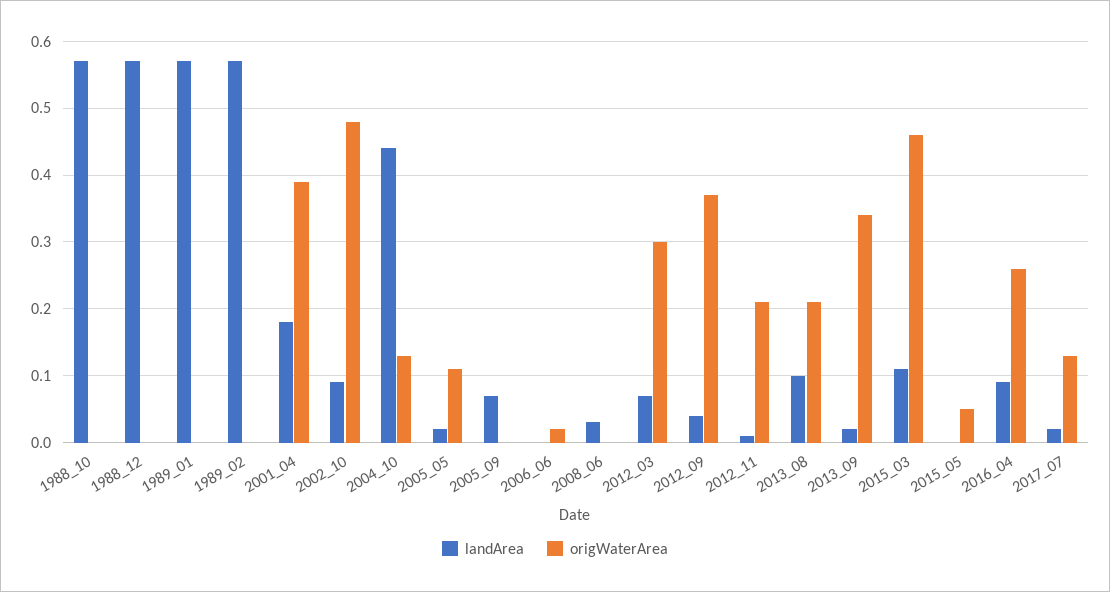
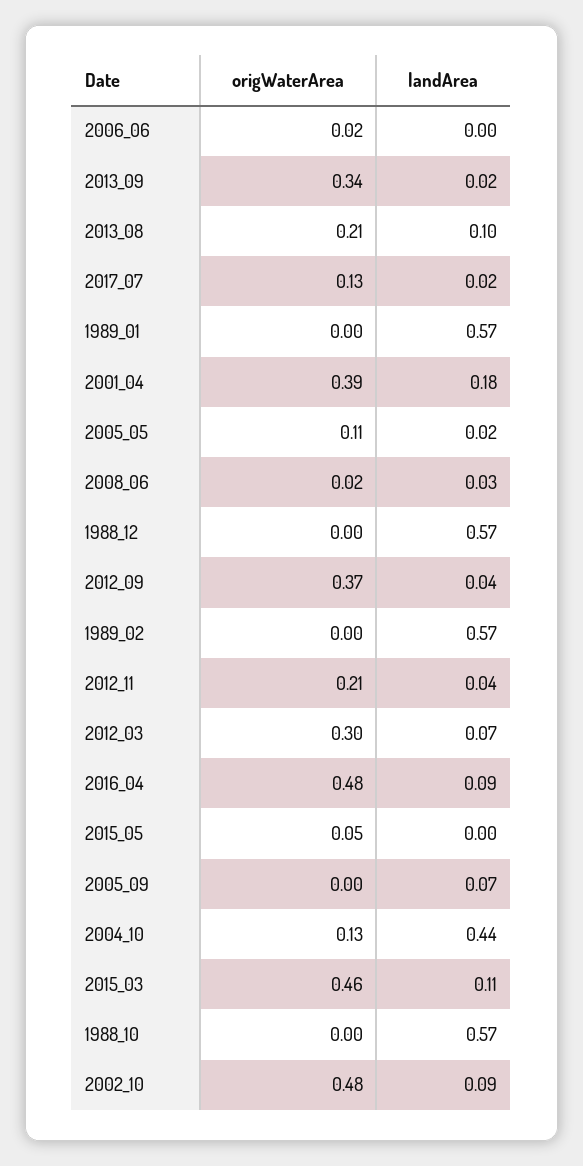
origWaterArea, 2008_06: 0 -> 0.02
landArea, 2012_11: 0.01 -> 0.04
origWaterArea, 2016_04: 0.26 -> 0.48

